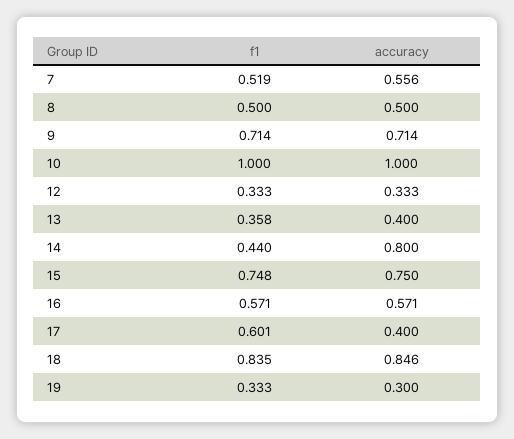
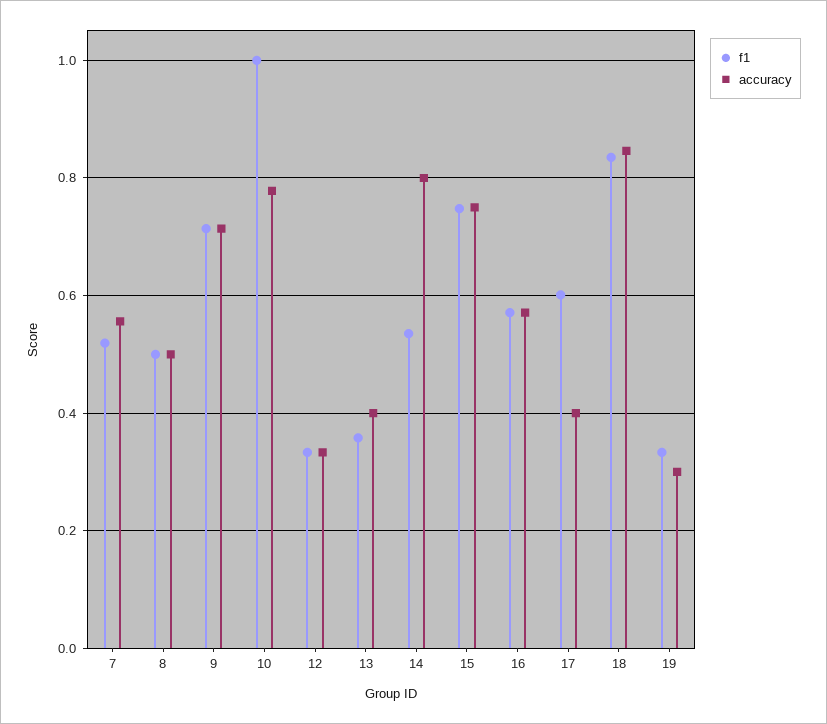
accuracy, 10: 1 -> 0.78
f1, 14: 0.44 -> 0.54

